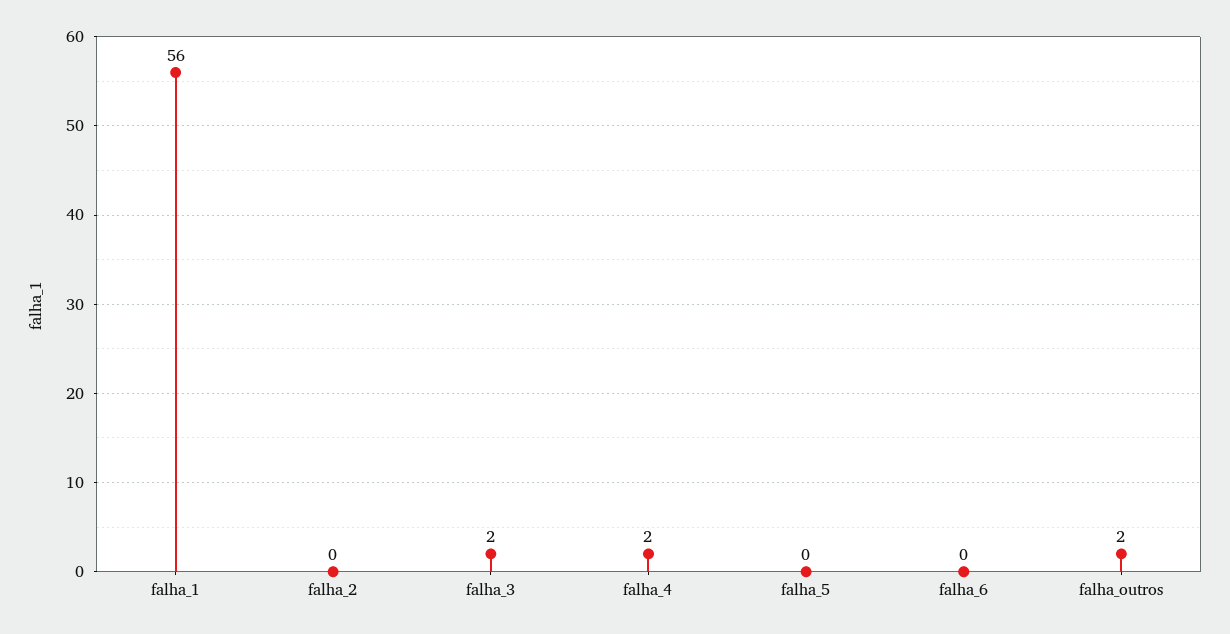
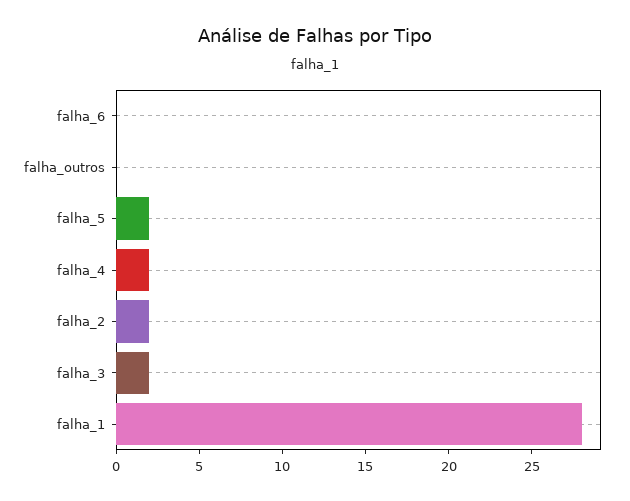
falha_1: 56 -> 28
falha_2: 0 -> 2
falha_5: 0 -> 2
falha_outros: 2 -> 0

